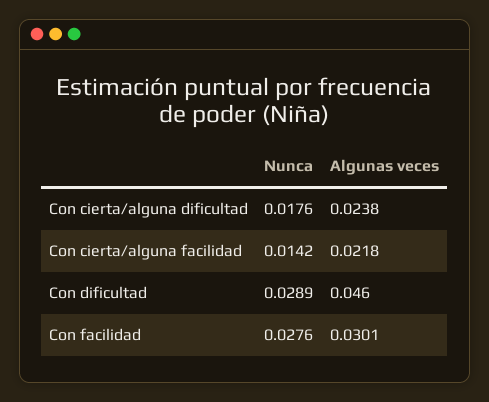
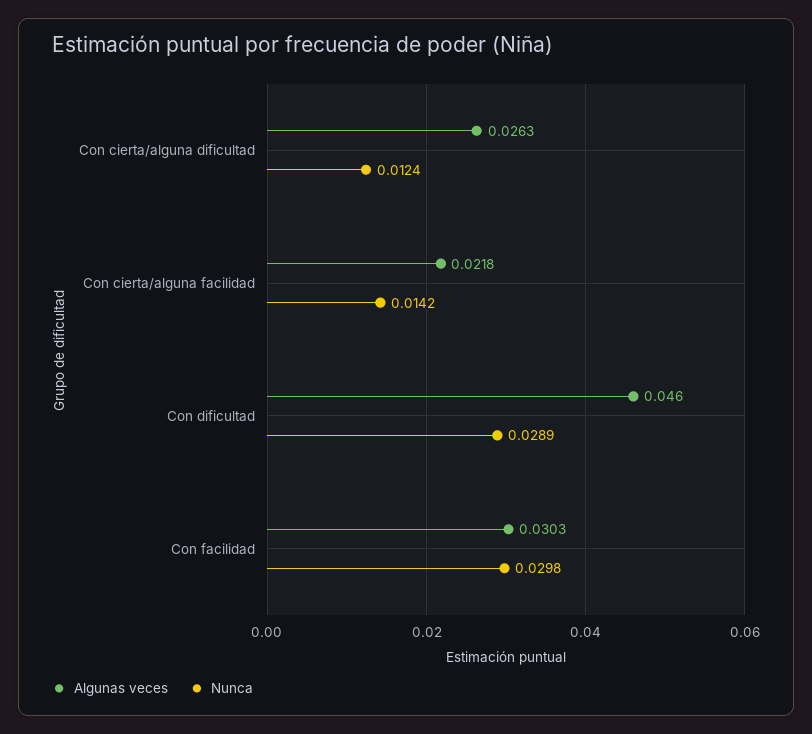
Nunca, Con cierta/alguna dificultad: 0.0176 -> 0.0124
Algunas veces, Con cierta/alguna dificultad: 0.0238 -> 0.0263
Nunca, Con facilidad: 0.0276 -> 0.0298
Algunas veces, Con facilidad: 0.0301 -> 0.0303

